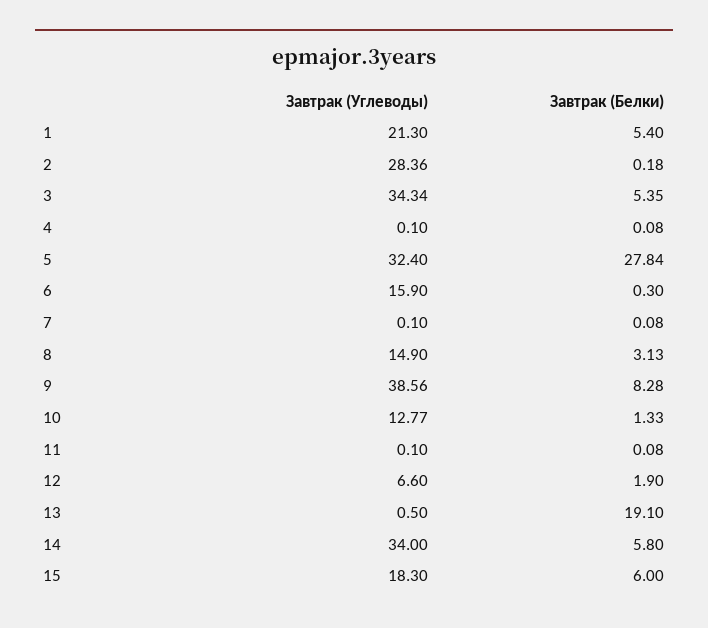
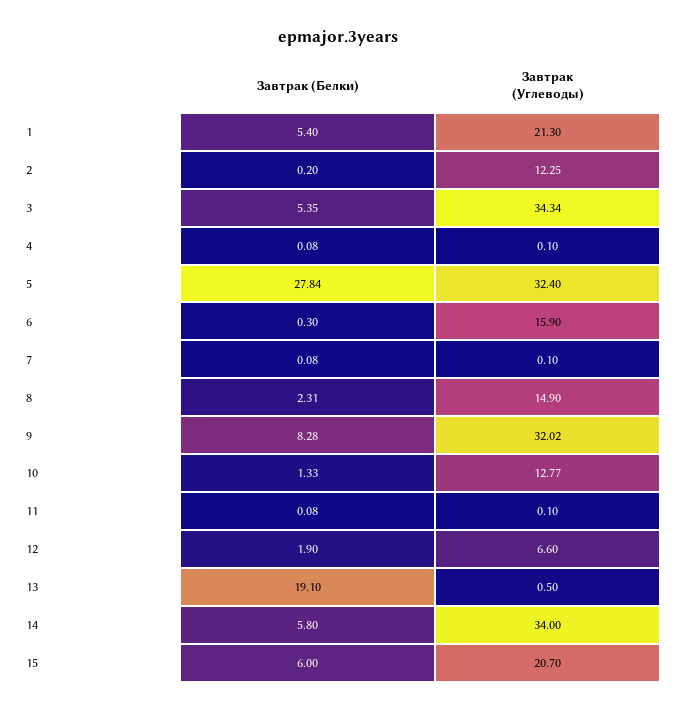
Завтрак (Углеводы), 2: 28.36 -> 12.25
Завтрак (Белки), 2: 0.18 -> 0.2
Завтрак (Белки), 8: 3.13 -> 2.31
Завтрак (Углеводы), 9: 38.56 -> 32.02
Завтрак (Углеводы), 15: 18.3 -> 20.7

